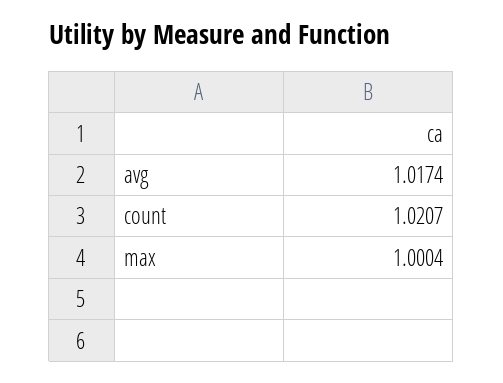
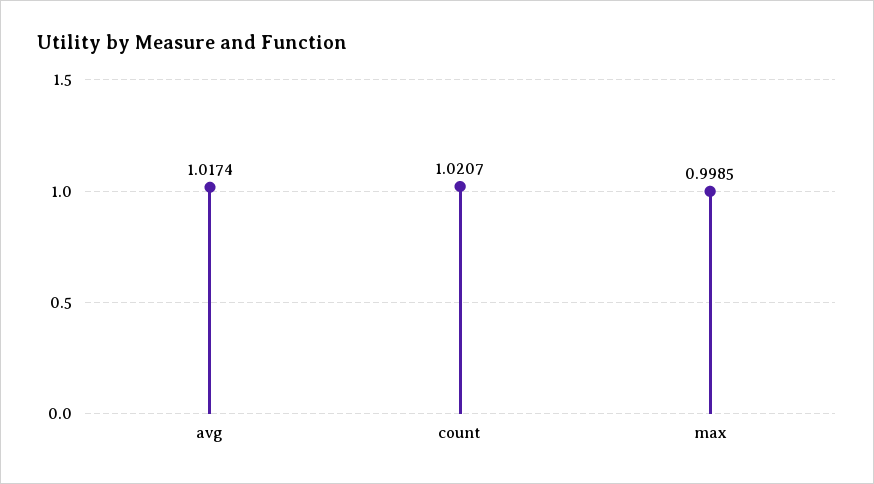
max: 1.0004 -> 0.9985

